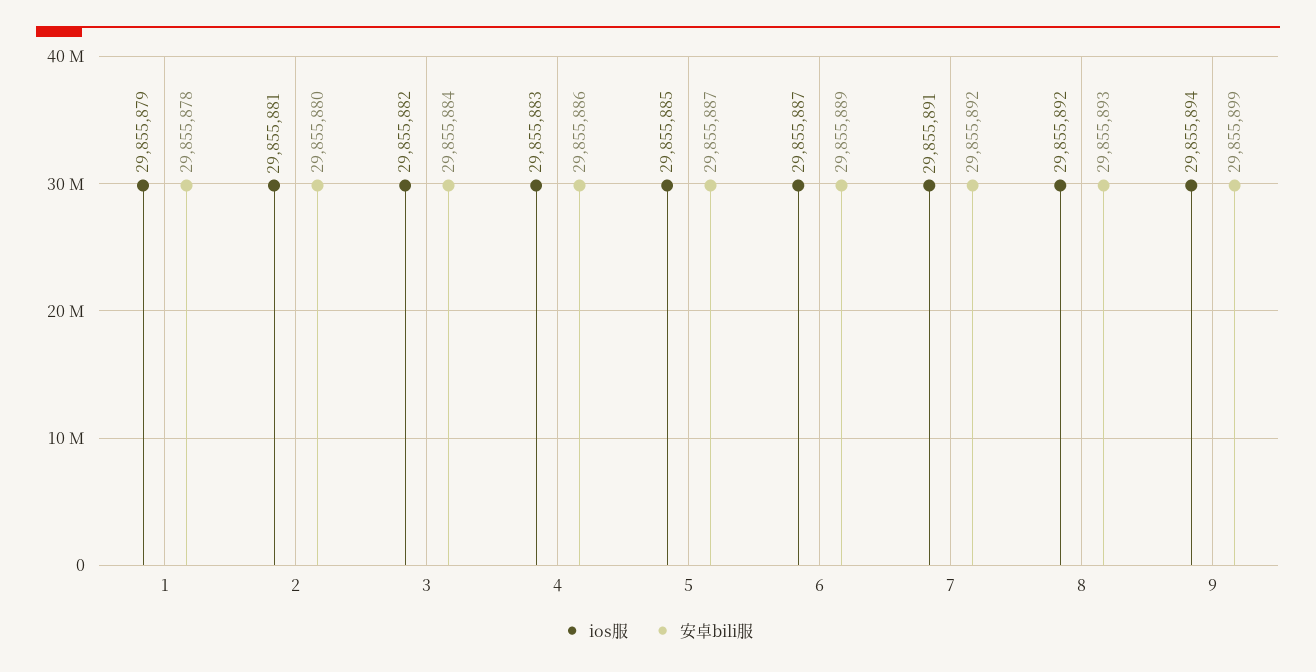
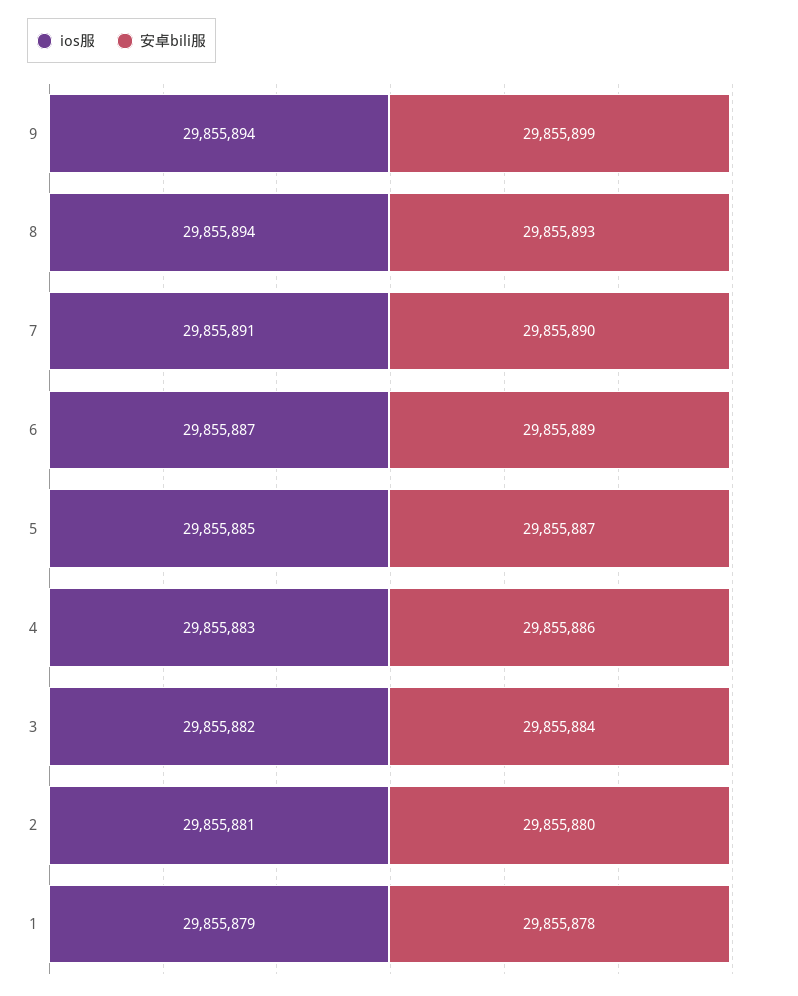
安卓bili服, 7: 29855892 -> 29855890
ios服, 8: 29855892 -> 29855894

